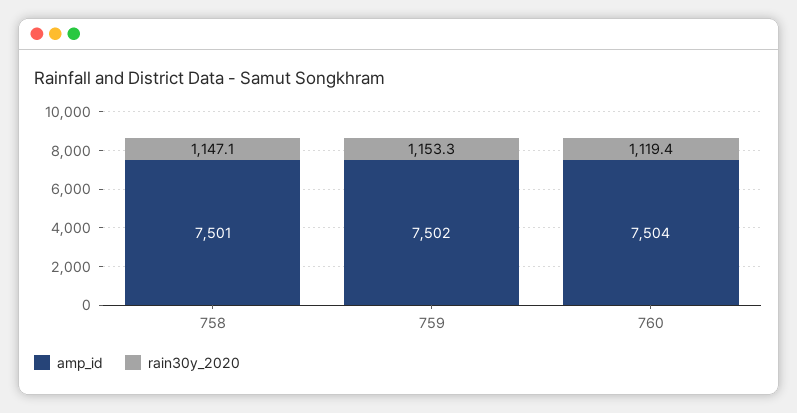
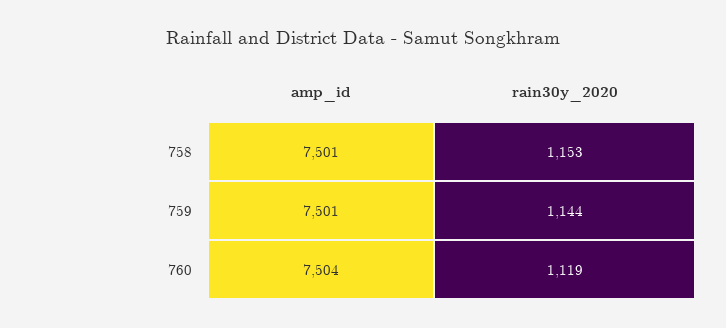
rain30y_2020, 758: 1147.1 -> 1153
amp_id, 759: 7502 -> 7501
rain30y_2020, 759: 1153.3 -> 1144

